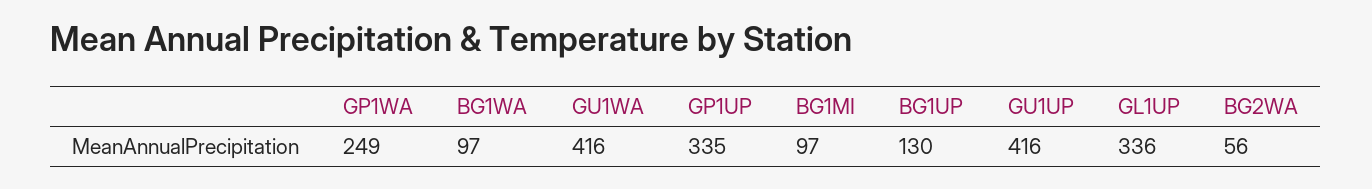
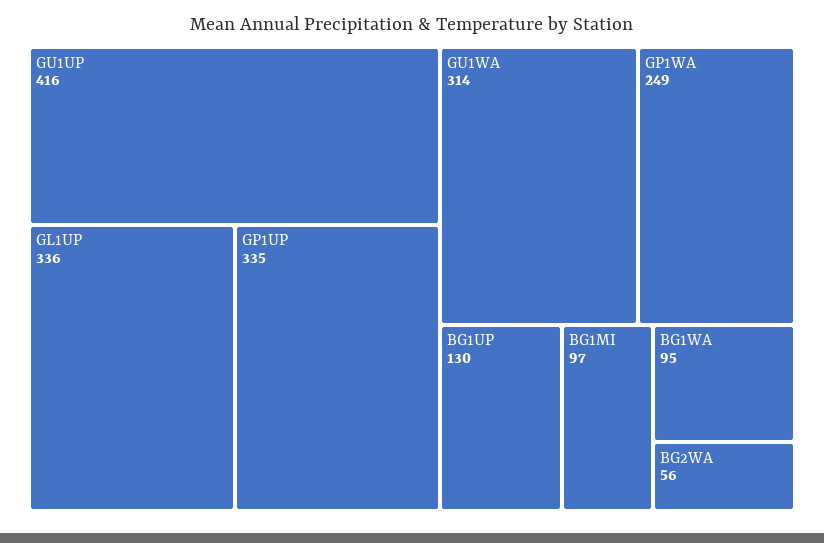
BG1WA: 97 -> 95
GU1WA: 416 -> 314

